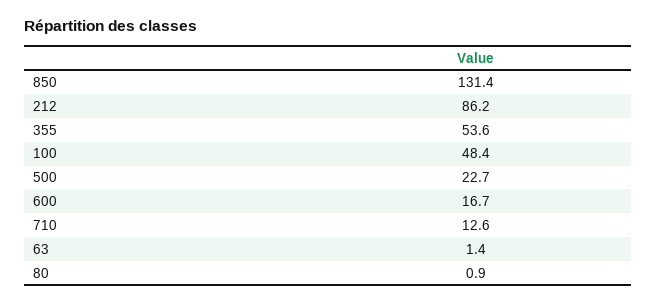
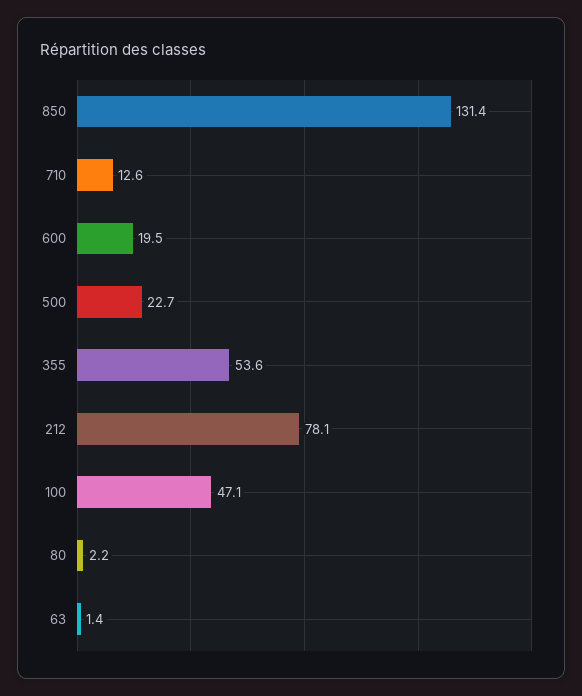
212: 86.2 -> 78.1
100: 48.4 -> 47.1
600: 16.7 -> 19.5
80: 0.9 -> 2.2

